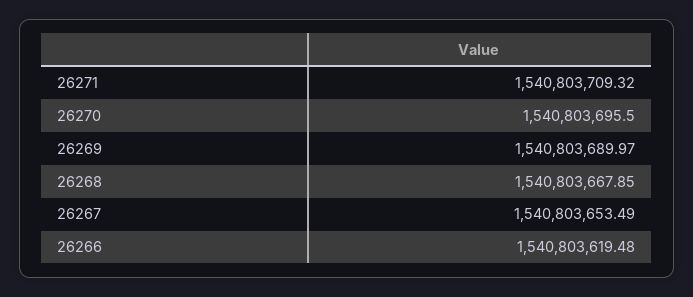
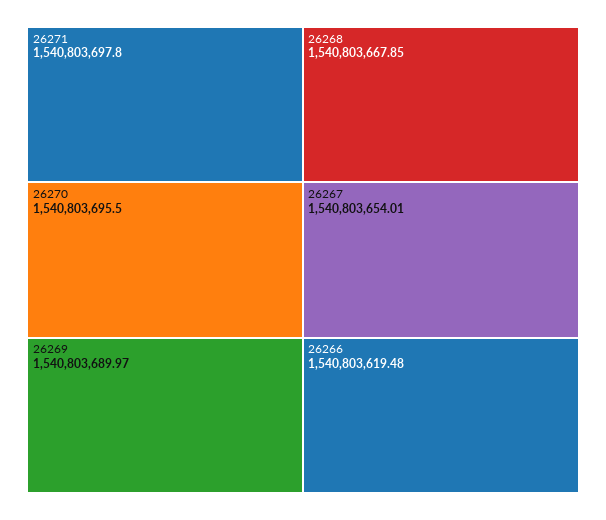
26271: 1540803709.32 -> 1540803697.8
26267: 1540803653.49 -> 1540803654.01

